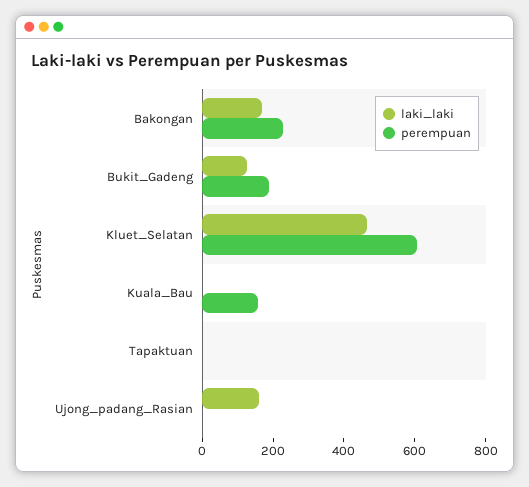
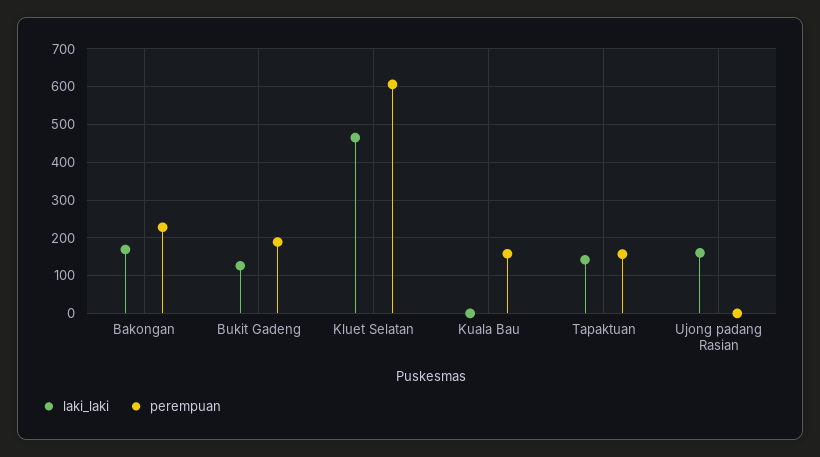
laki_laki, Tapaktuan: 0 -> 140
perempuan, Tapaktuan: 0 -> 160

